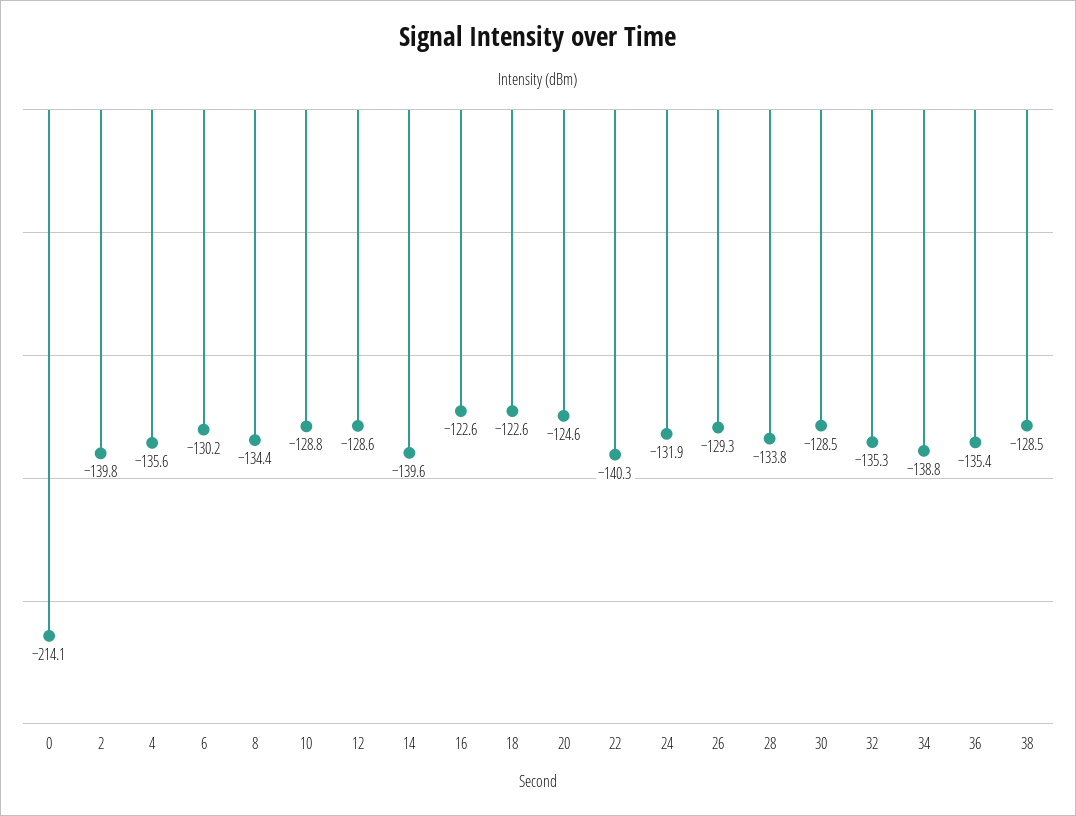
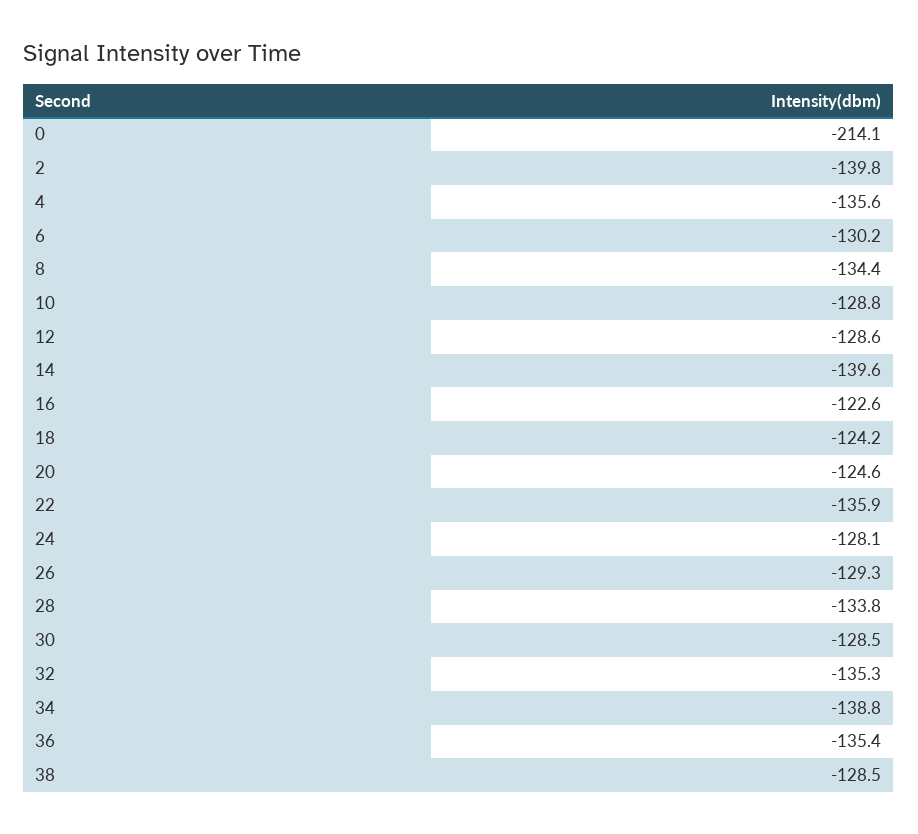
18: -122.6 -> -124.2
22: -140.3 -> -135.9
24: -131.9 -> -128.1

